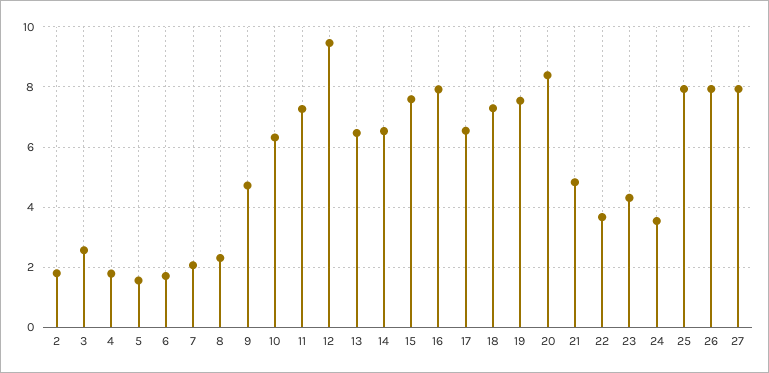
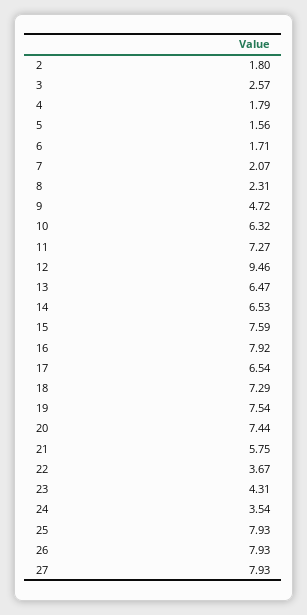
20: 8.4 -> 7.44
21: 4.8 -> 5.75

